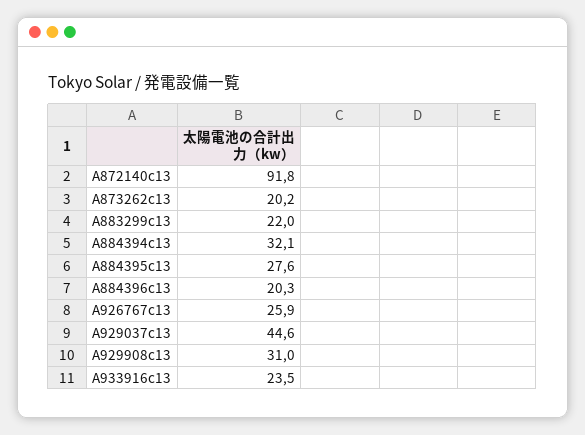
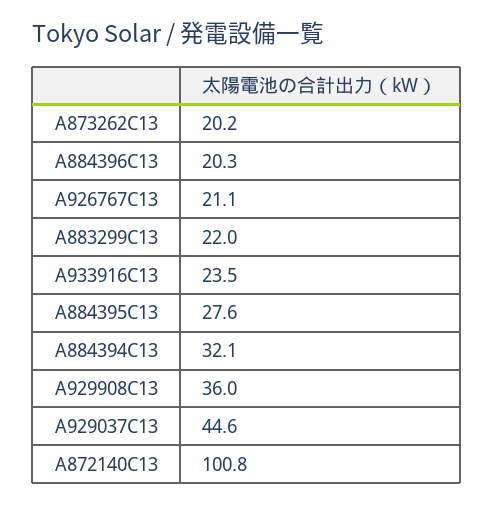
A872140c13: 91.8 -> 100.8
A926767c13: 25.9 -> 21.1
A929908c13: 31 -> 36

